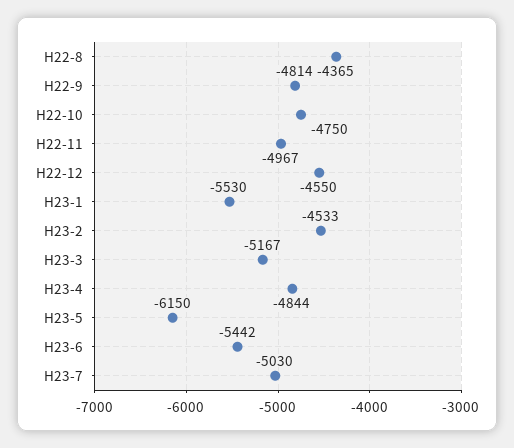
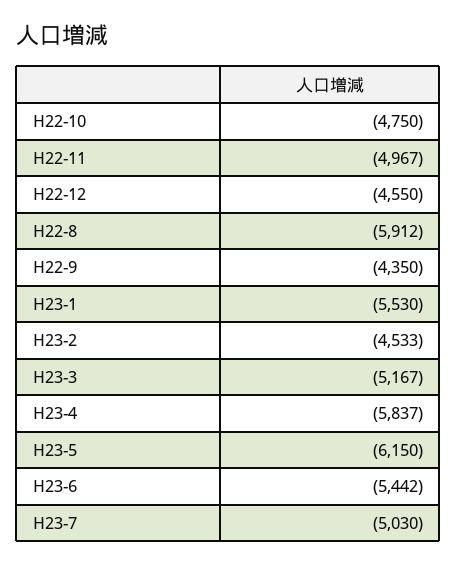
H22-8: -4365 -> -5912
H22-9: -4814 -> -4350
H23-4: -4844 -> -5837

